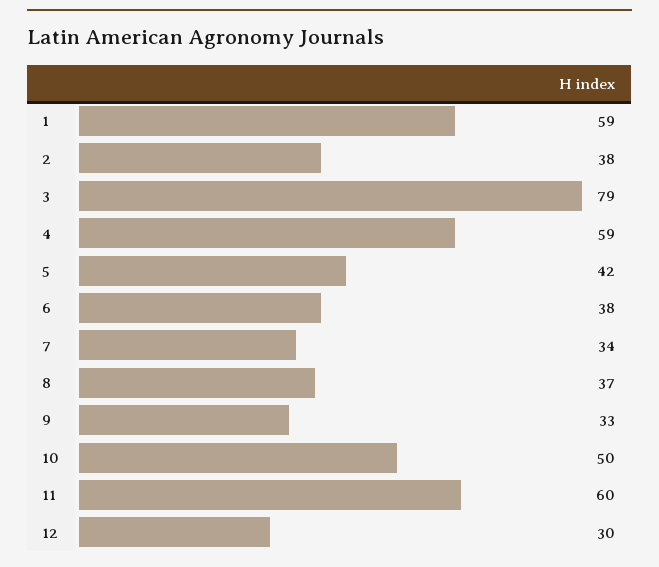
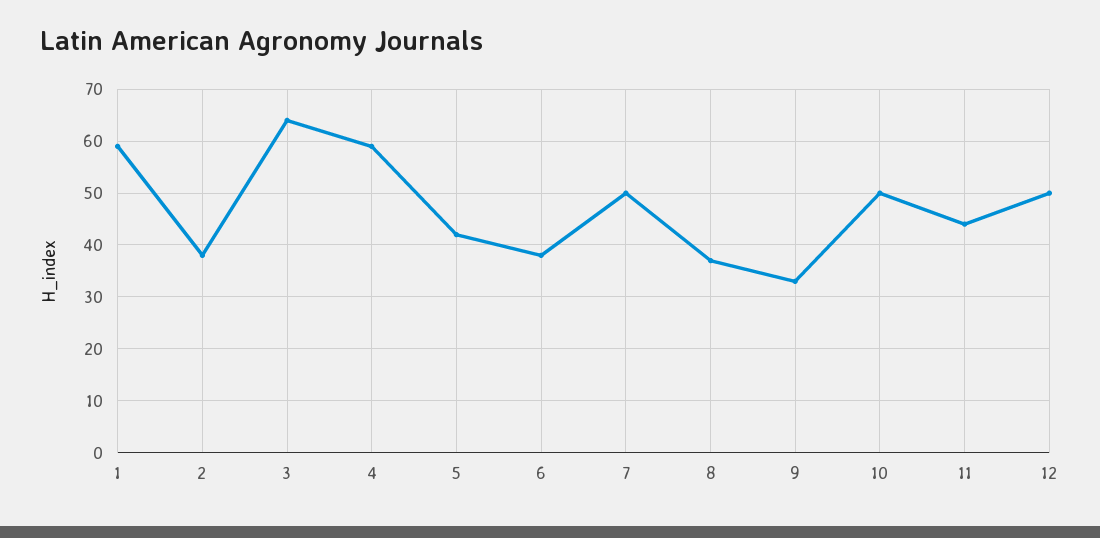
3: 79 -> 65
7: 34 -> 50
11: 60 -> 45
12: 30 -> 50

